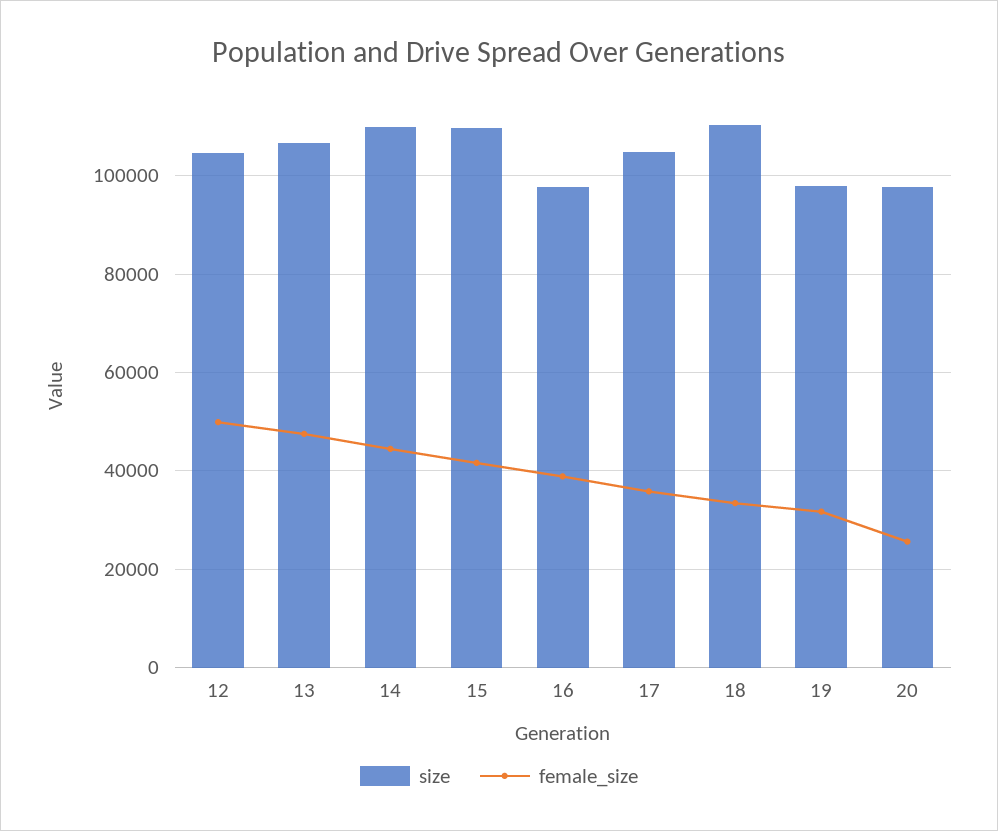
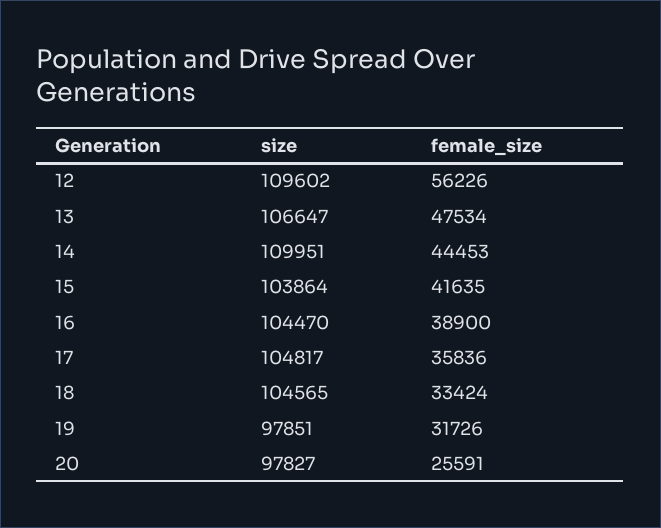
size, 12: 104000 -> 109602
female_size, 12: 50000 -> 56226
size, 15: 110000 -> 103864
size, 16: 98000 -> 104470
size, 18: 110000 -> 104565

